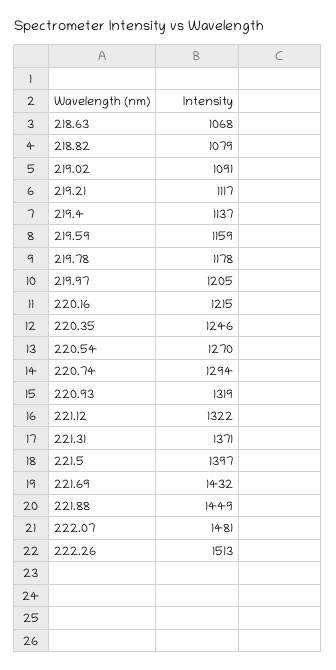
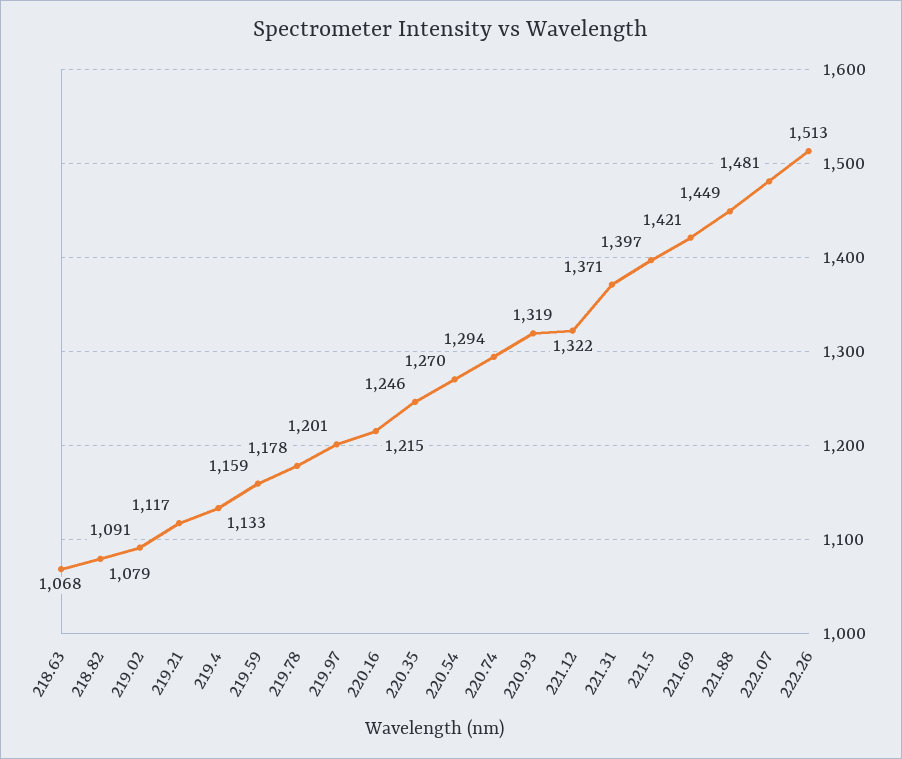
219.4: 1137 -> 1133
219.97: 1205 -> 1201
221.69: 1432 -> 1421

